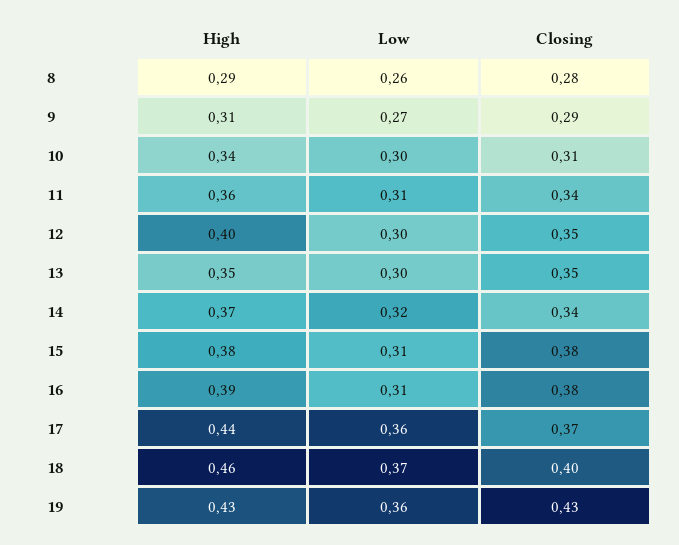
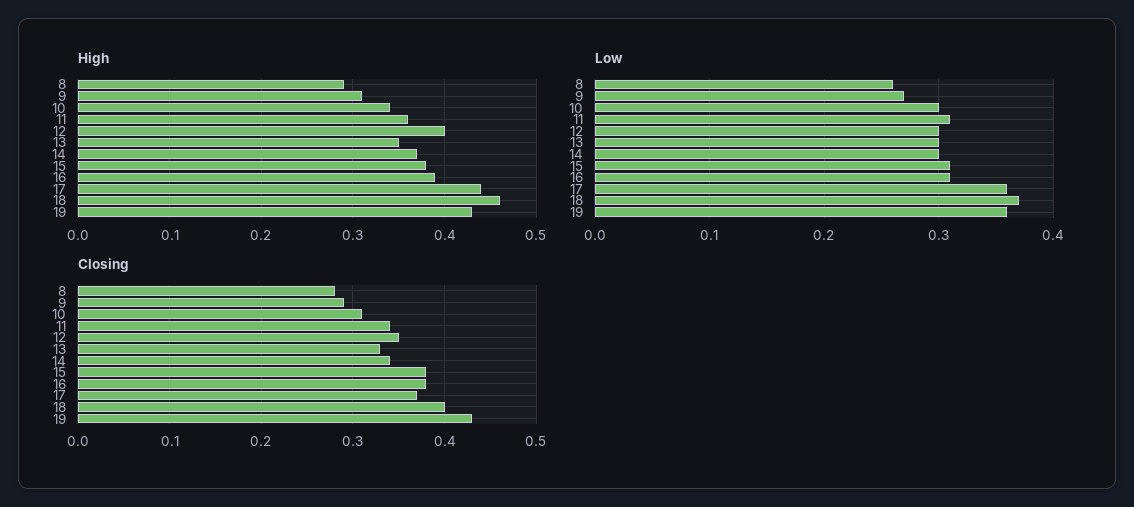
Closing, 13: 0.35 -> 0.33
Low, 14: 0.32 -> 0.3

